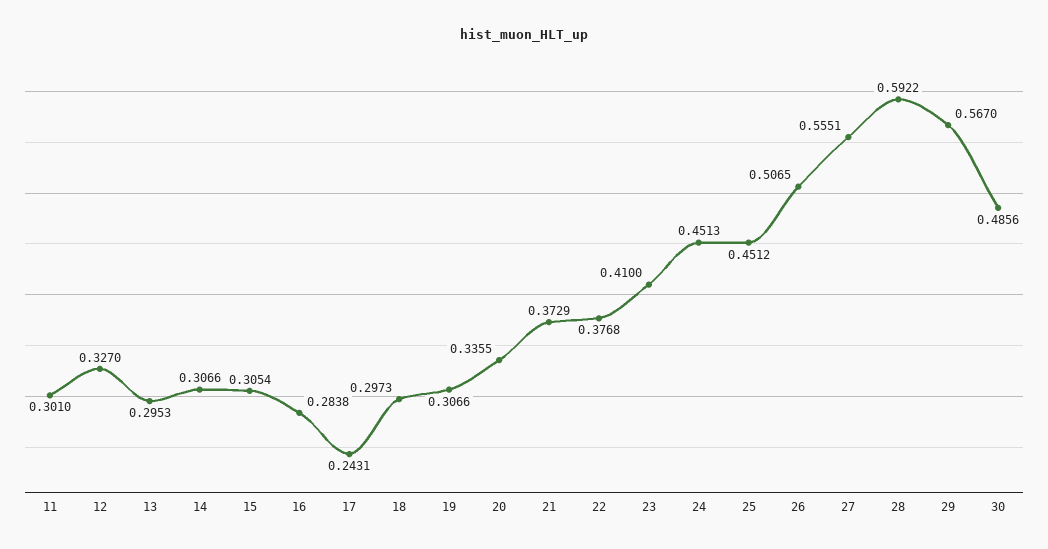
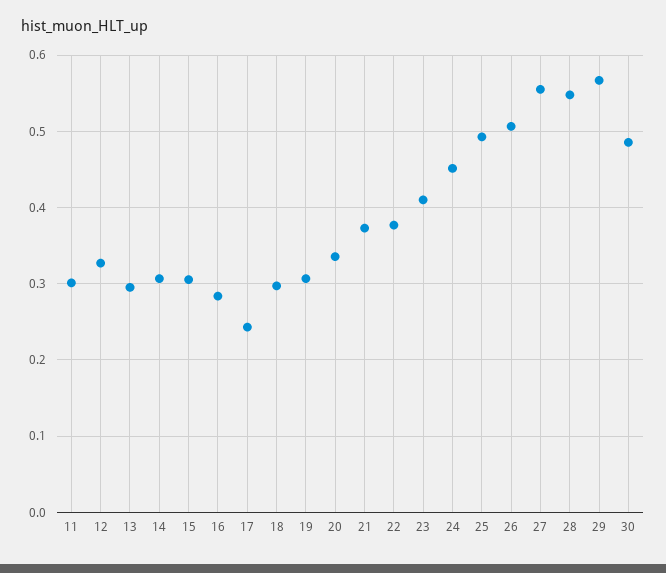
25: 0.4512 -> 0.49
28: 0.5922 -> 0.55

